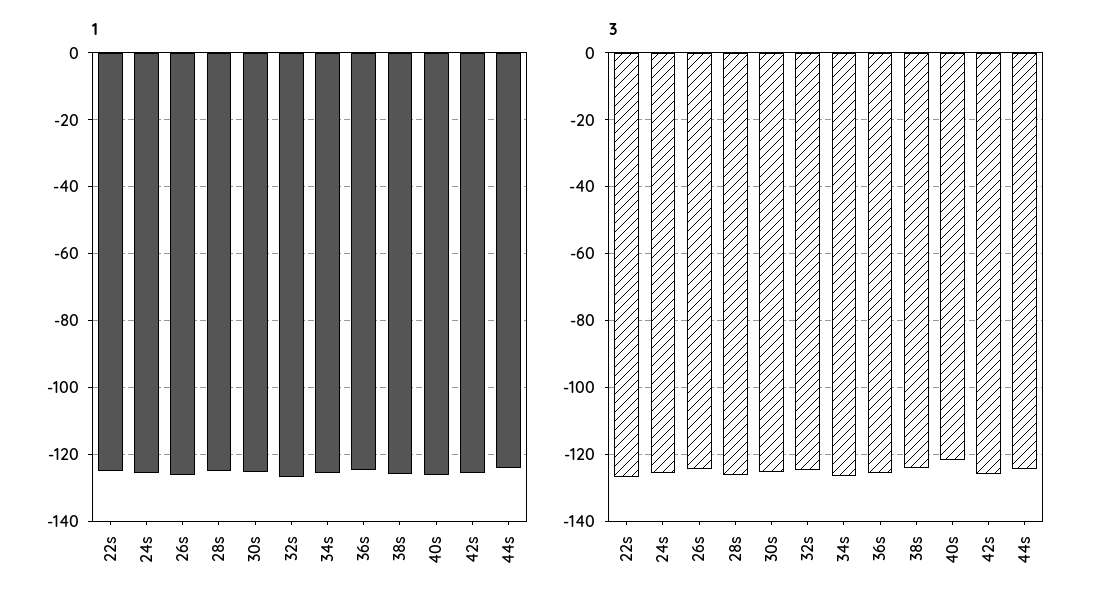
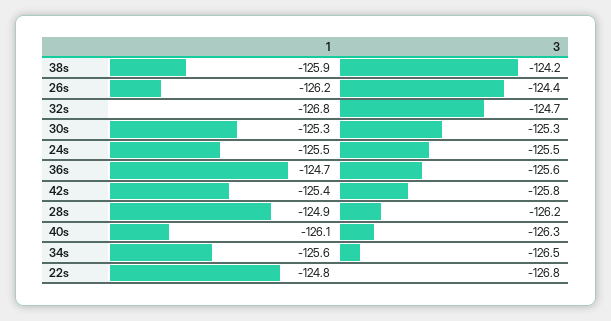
1, 44s: -124 -> none
3, 40s: -122 -> -126.3
3, 44s: -124 -> none

